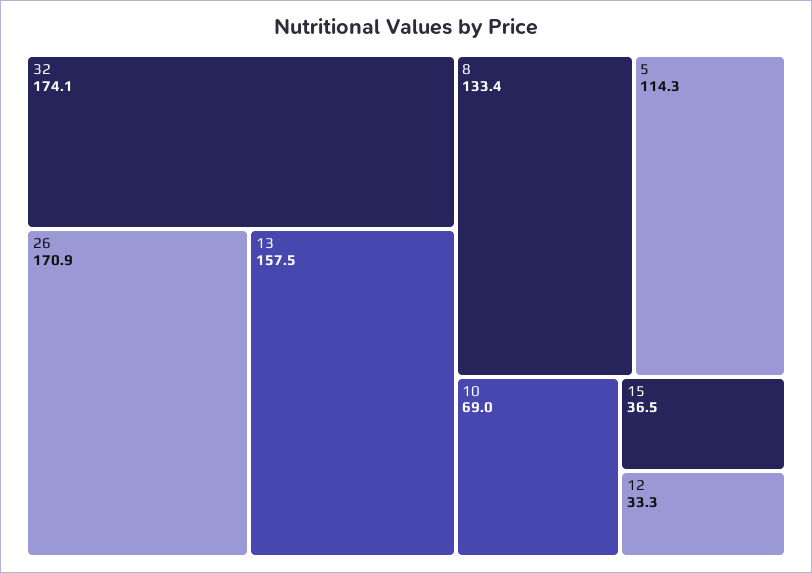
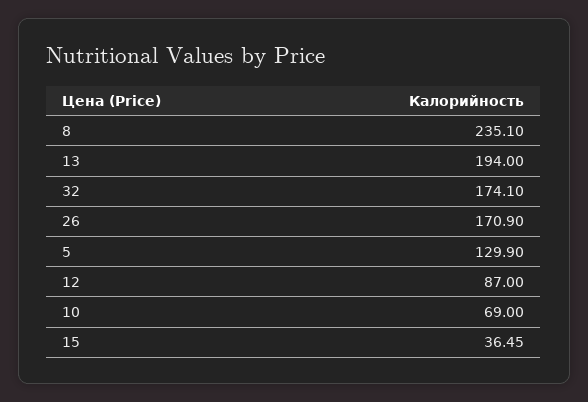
13: 157.5 -> 194
8: 133.4 -> 235.1
5: 114.3 -> 129.9
12: 33.3 -> 87

